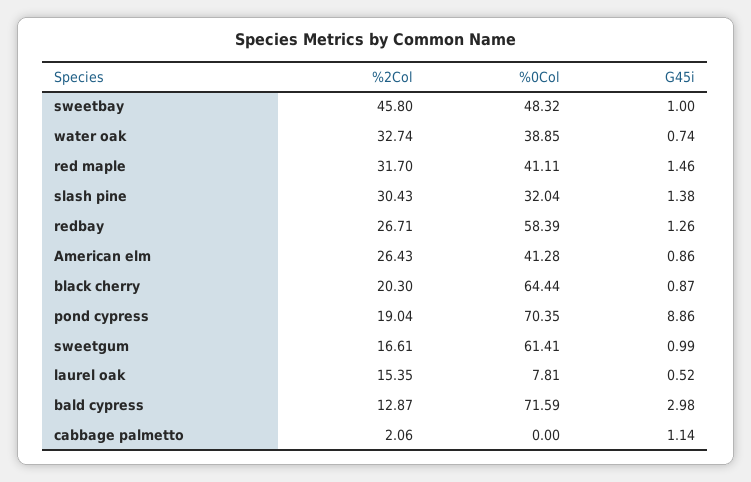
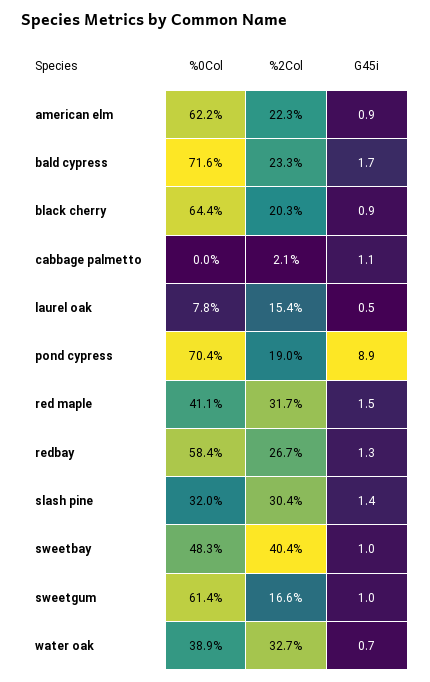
%2Col, sweetbay: 45.8 -> 40.4
%2Col, American elm: 26.43 -> 22.3
%0Col, American elm: 41.28 -> 62.2
%2Col, bald cypress: 12.87 -> 23.3
G45i, bald cypress: 2.98 -> 1.7

